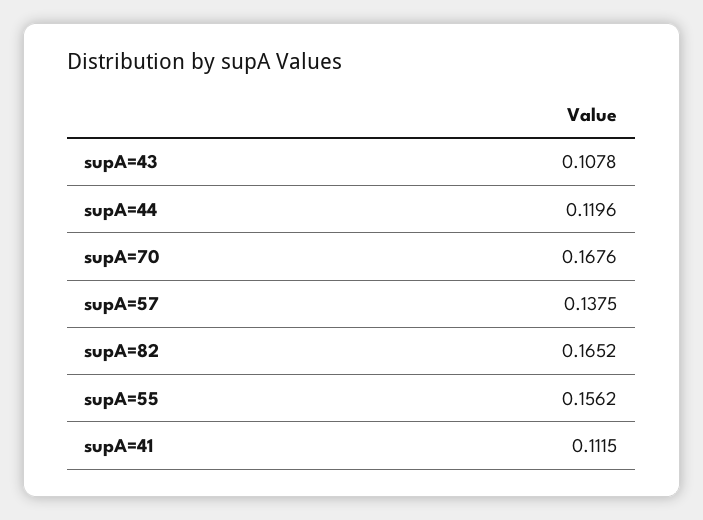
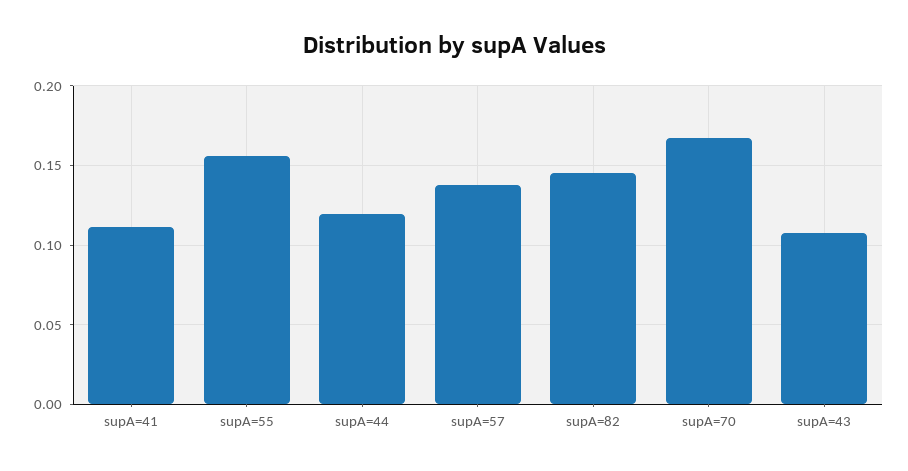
supA=82: 0.1652 -> 0.145

